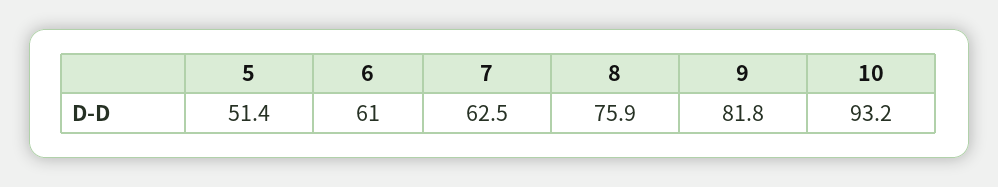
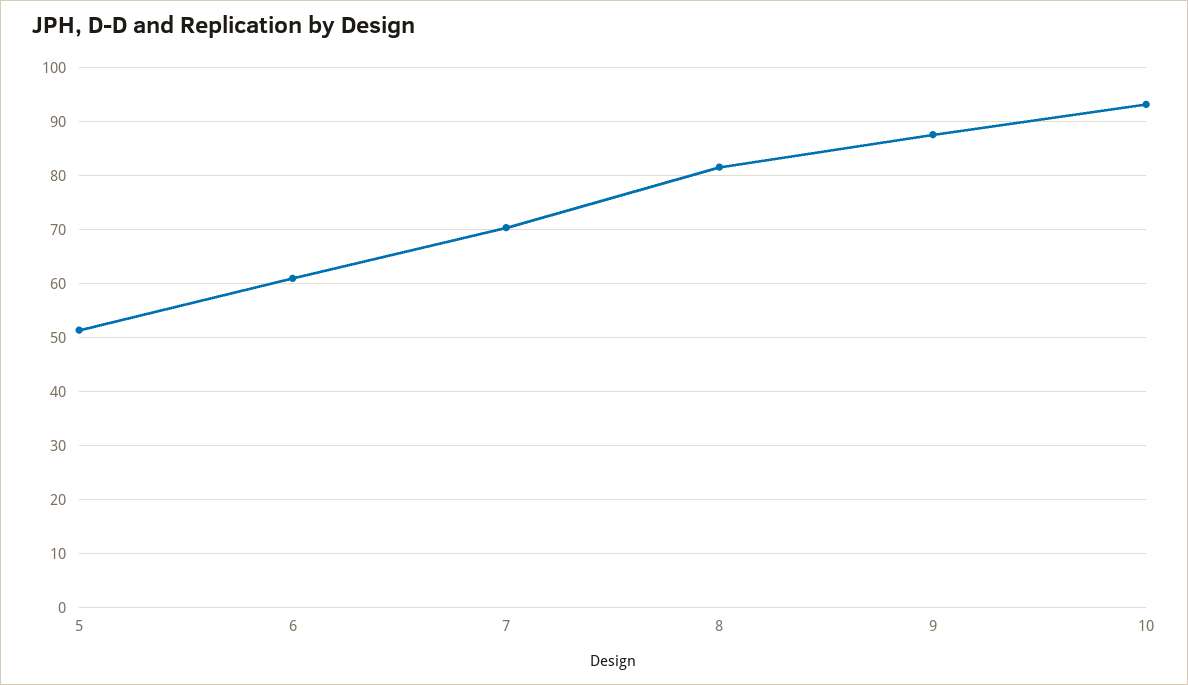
7: 62.5 -> 70
8: 75.9 -> 82
9: 81.8 -> 88

